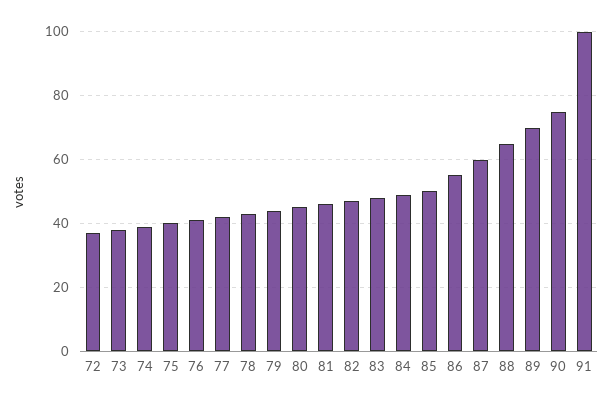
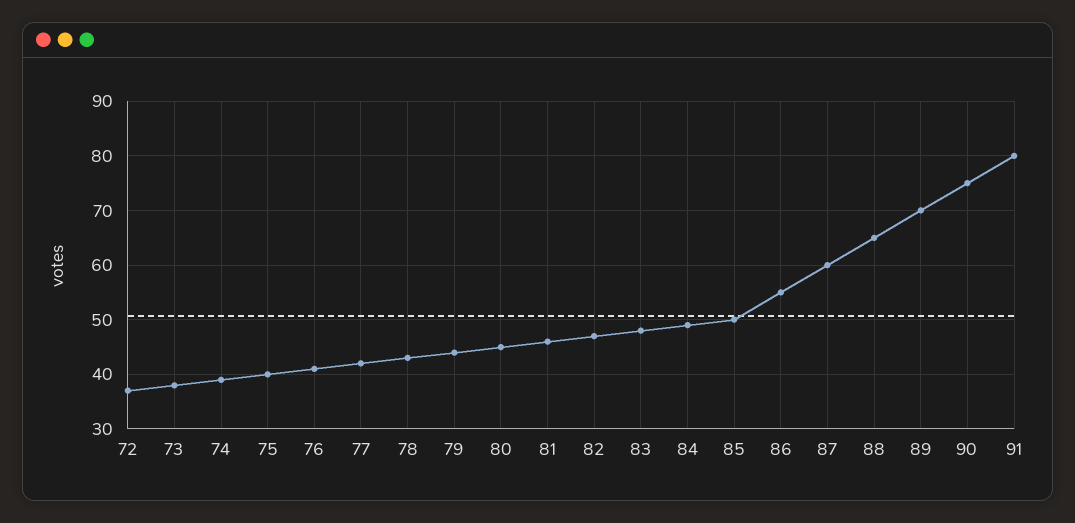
91: 100 -> 80

